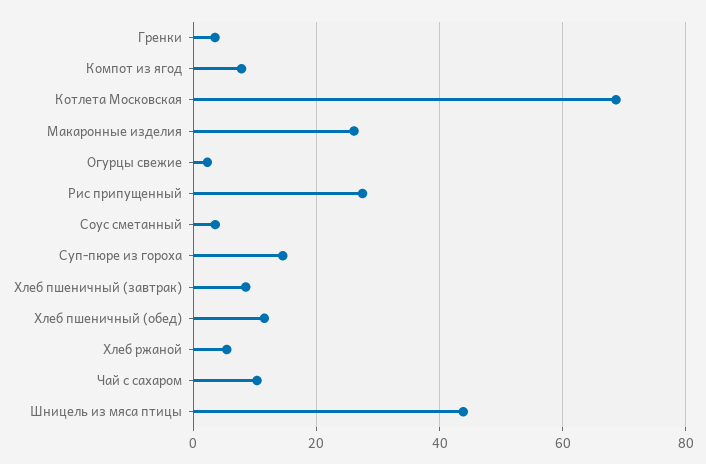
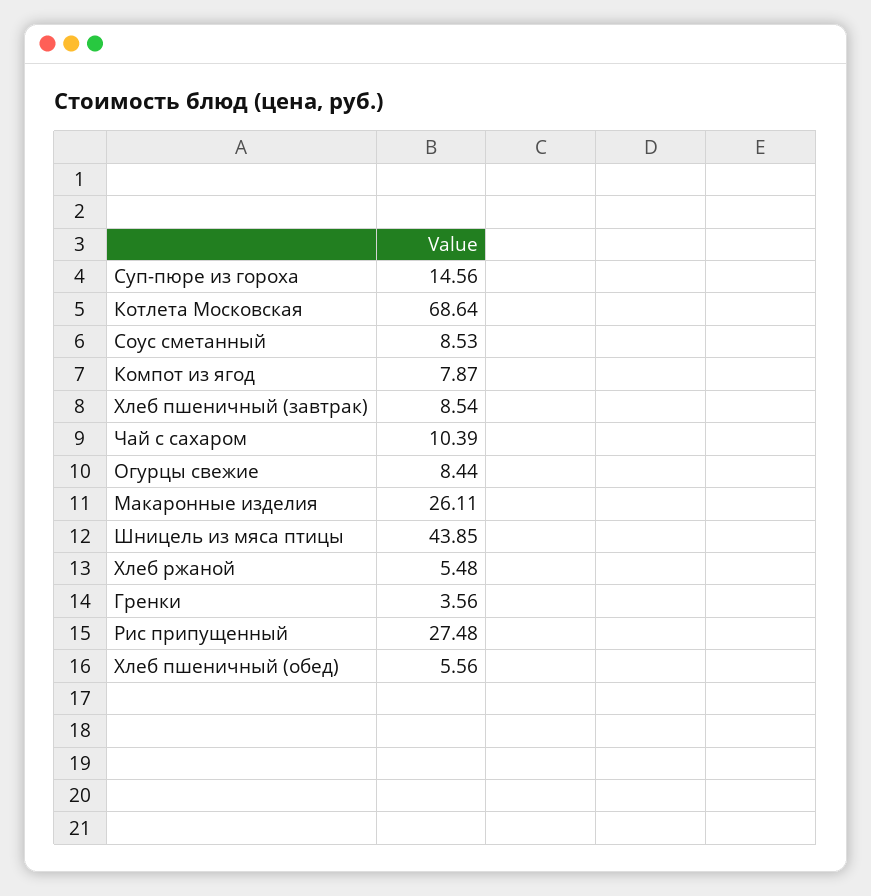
Огурцы свежие: 2 -> 8.44
Соус сметанный: 4 -> 8.53
Хлеб пшеничный (обед): 12 -> 5.56

